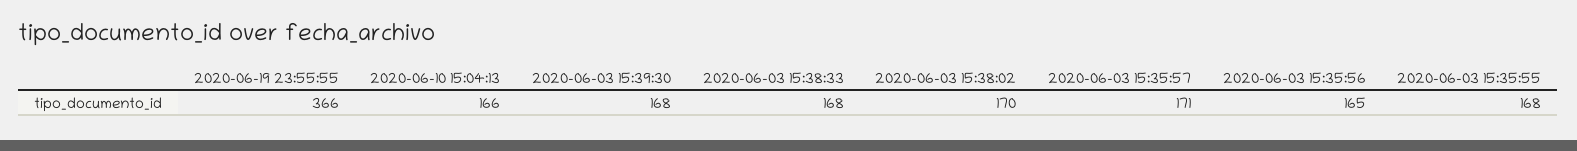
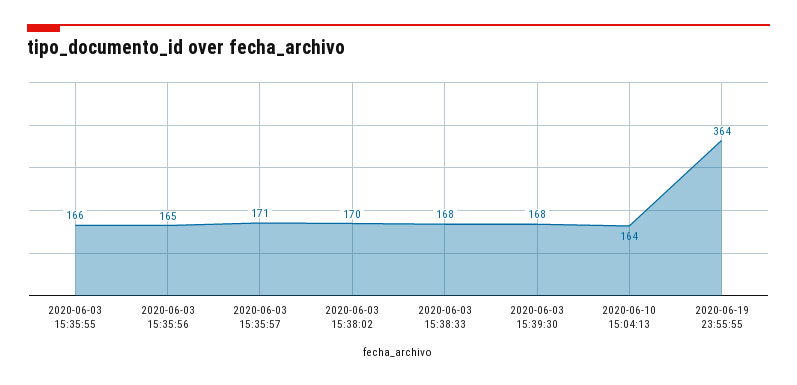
2020-06-19 23:55:55: 366 -> 364
2020-06-10 15:04:13: 166 -> 164
2020-06-03 15:35:55: 168 -> 166

